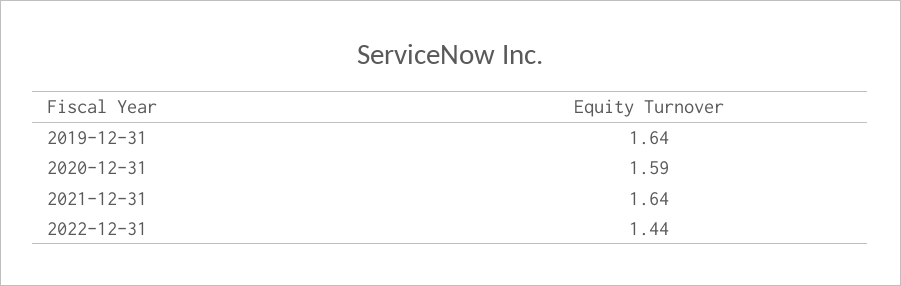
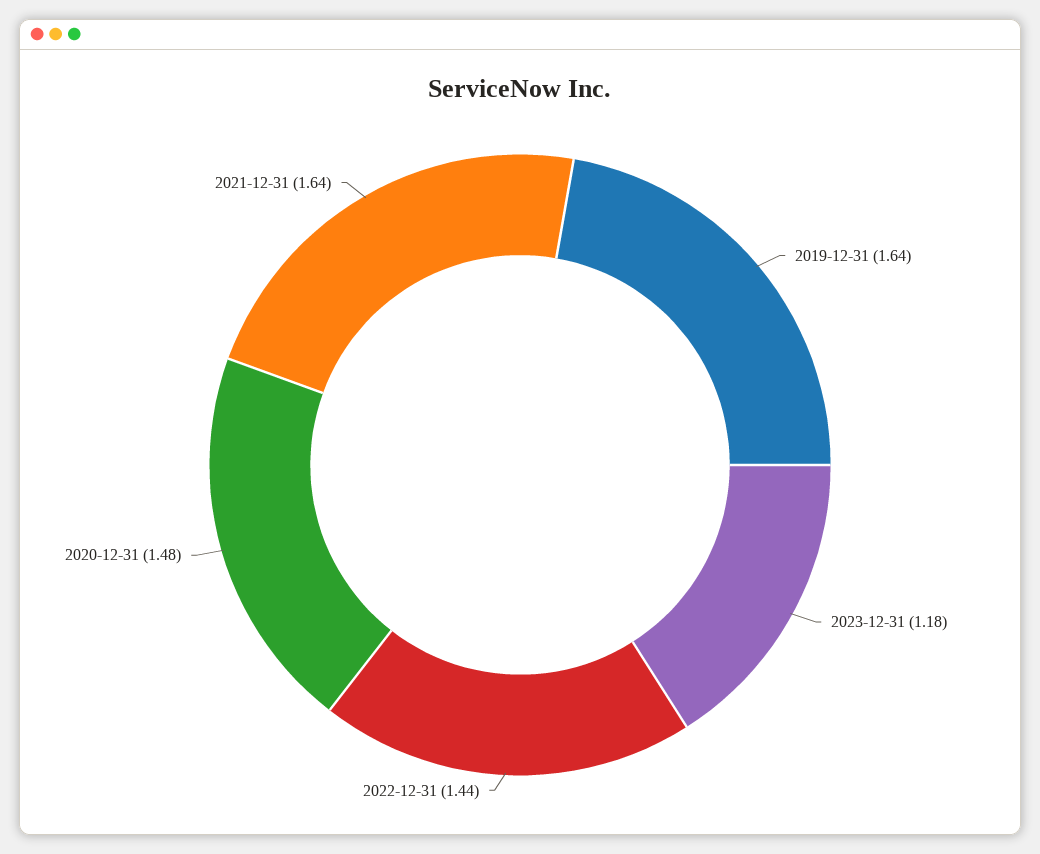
2020-12-31: 1.59 -> 1.48
2023-12-31: none -> 1.18

